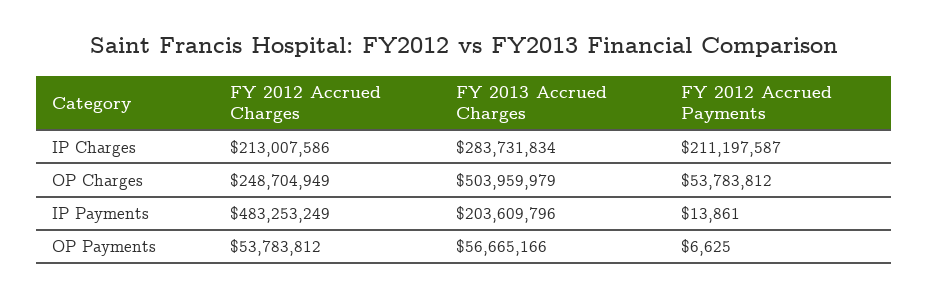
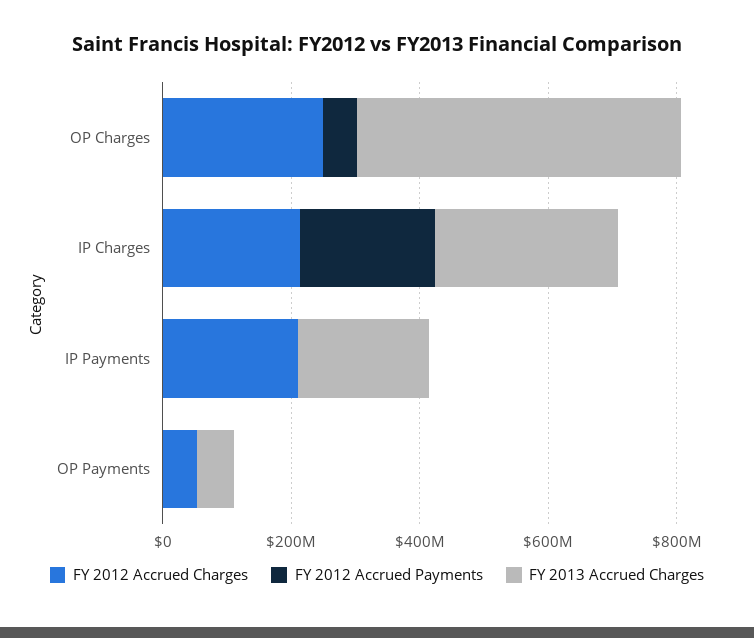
FY 2012 Accrued Charges, IP Payments: 483253249 -> 200000000

